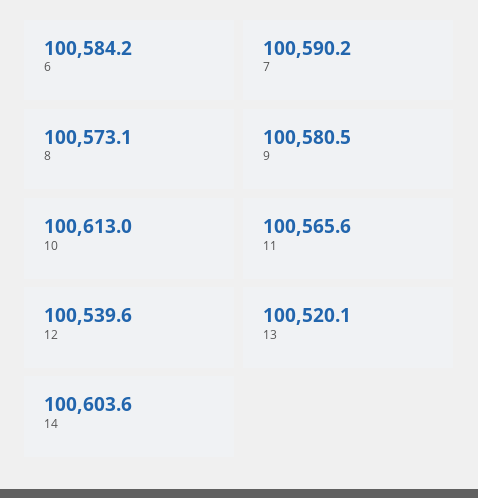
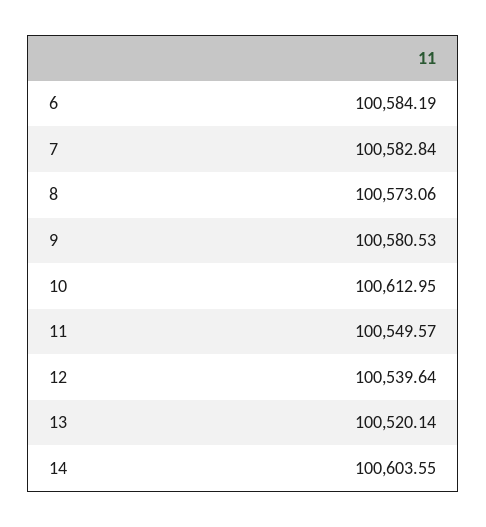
7: 100590.2 -> 100582.84
11: 100565.6 -> 100549.57

